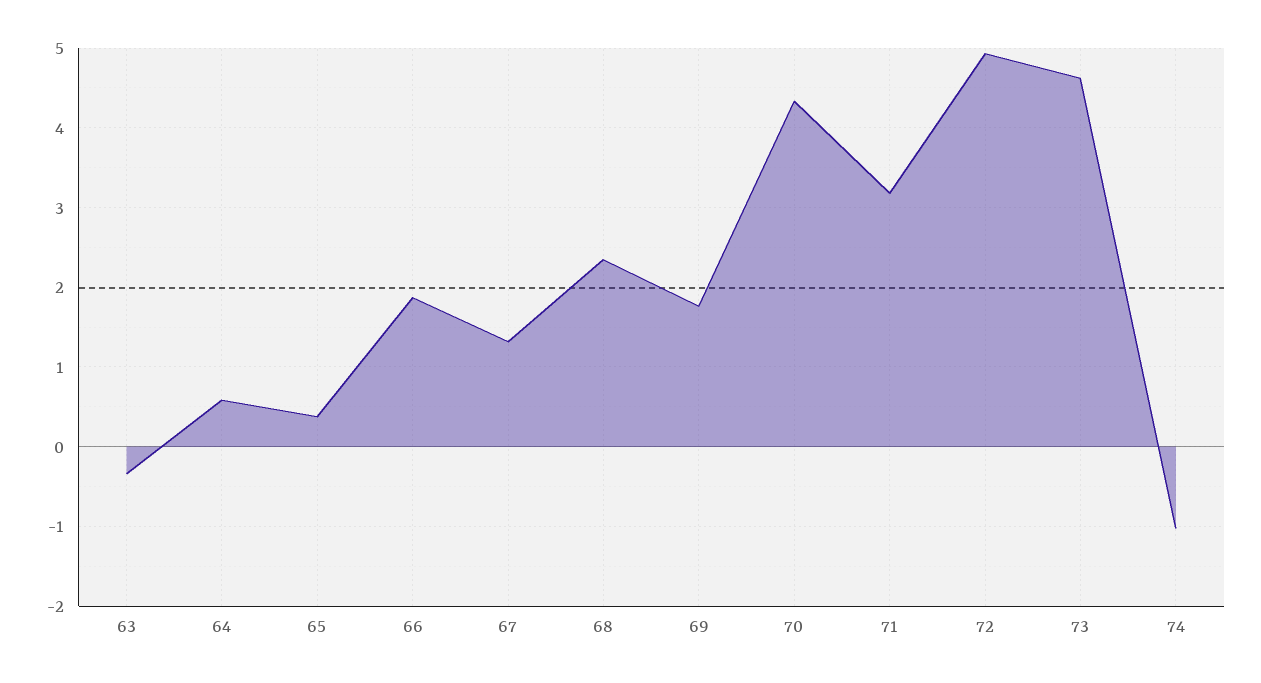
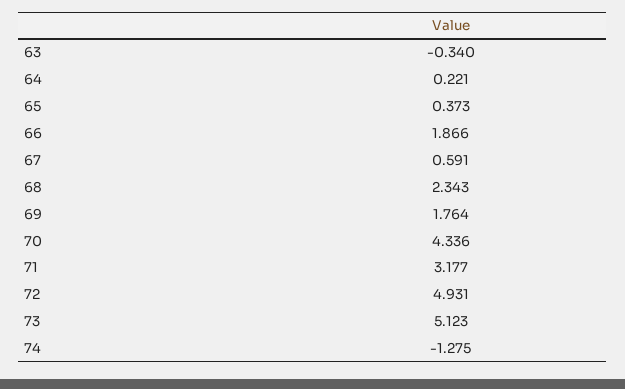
64: 0.6 -> 0.221
67: 1.3 -> 0.591
73: 4.6 -> 5.123
74: -1 -> -1.275

